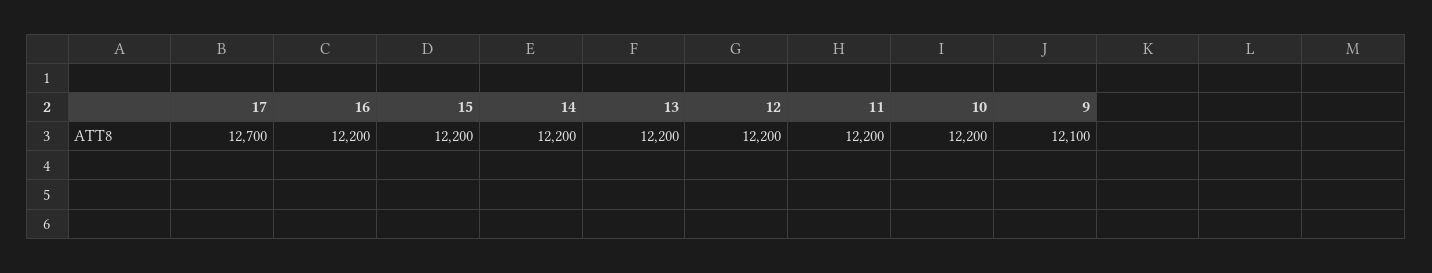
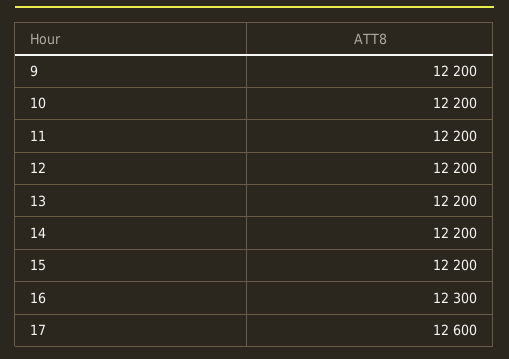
17: 12700 -> 12600
16: 12200 -> 12300
9: 12100 -> 12200

